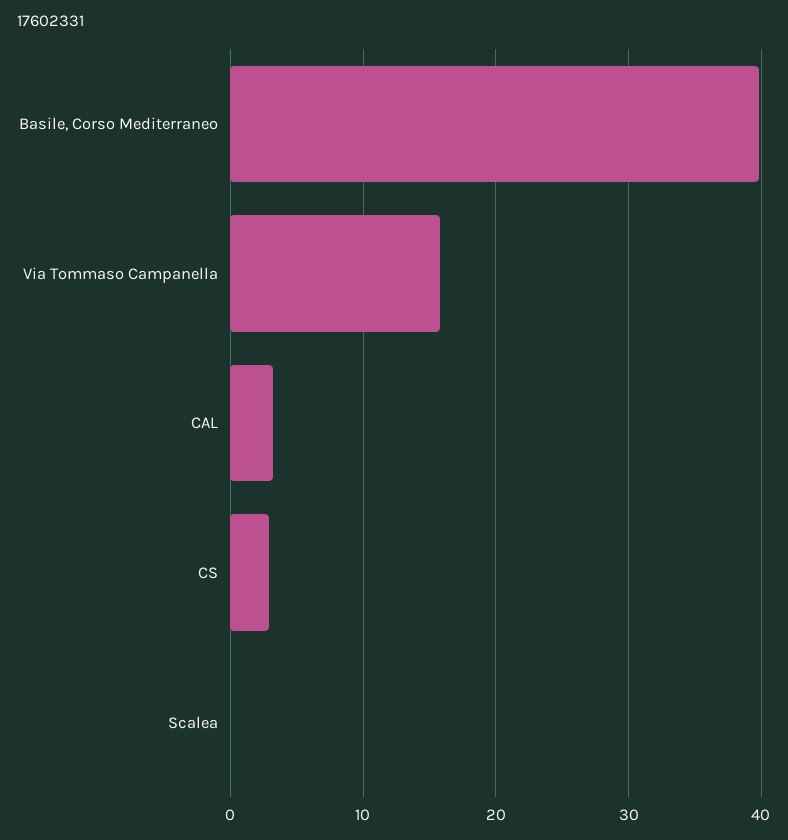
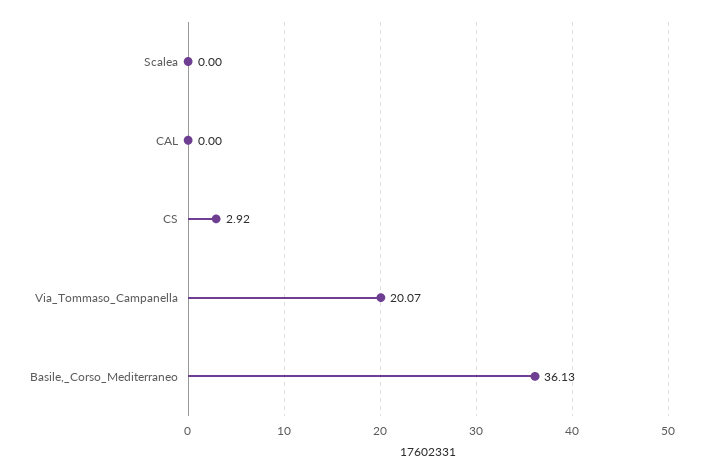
Basile, Corso Mediterraneo: 40 -> 36.13
Via Tommaso Campanella: 16 -> 20.07
CAL: 3 -> 0

